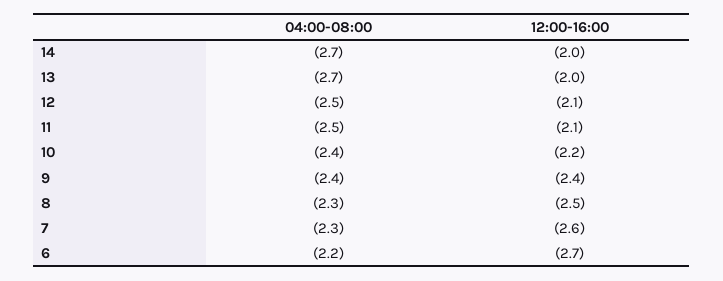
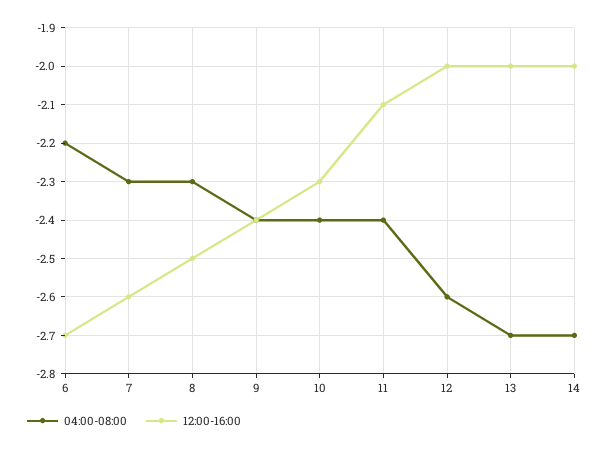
04:00-08:00, 12: -2.5 -> -2.6
12:00-16:00, 12: -2.1 -> -2
04:00-08:00, 11: -2.5 -> -2.4
12:00-16:00, 10: -2.2 -> -2.3

